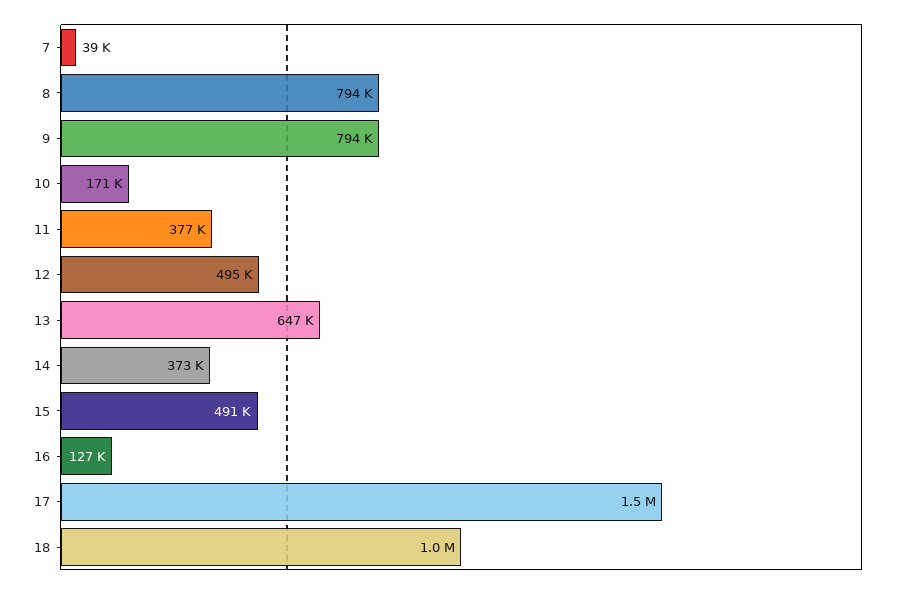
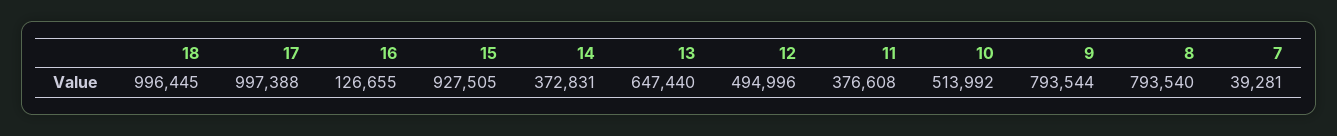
10: 171000 -> 513992
15: 491000 -> 927505
17: 1500000 -> 997388

